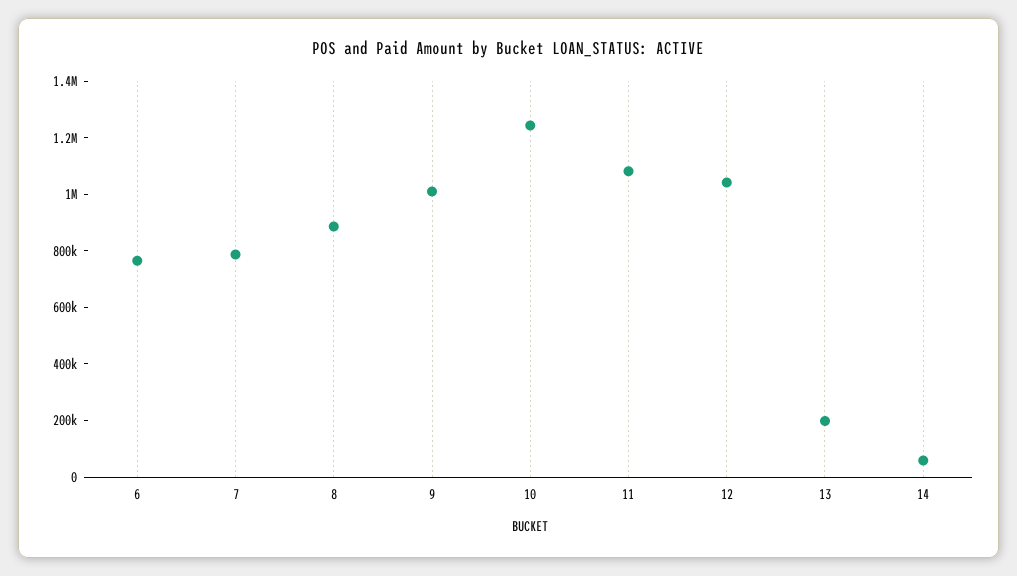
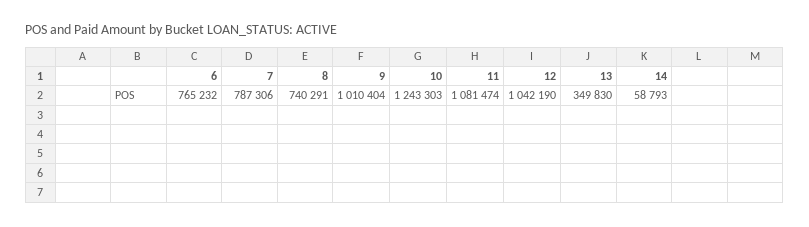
8: 900000 -> 740291
13: 200000 -> 349830

